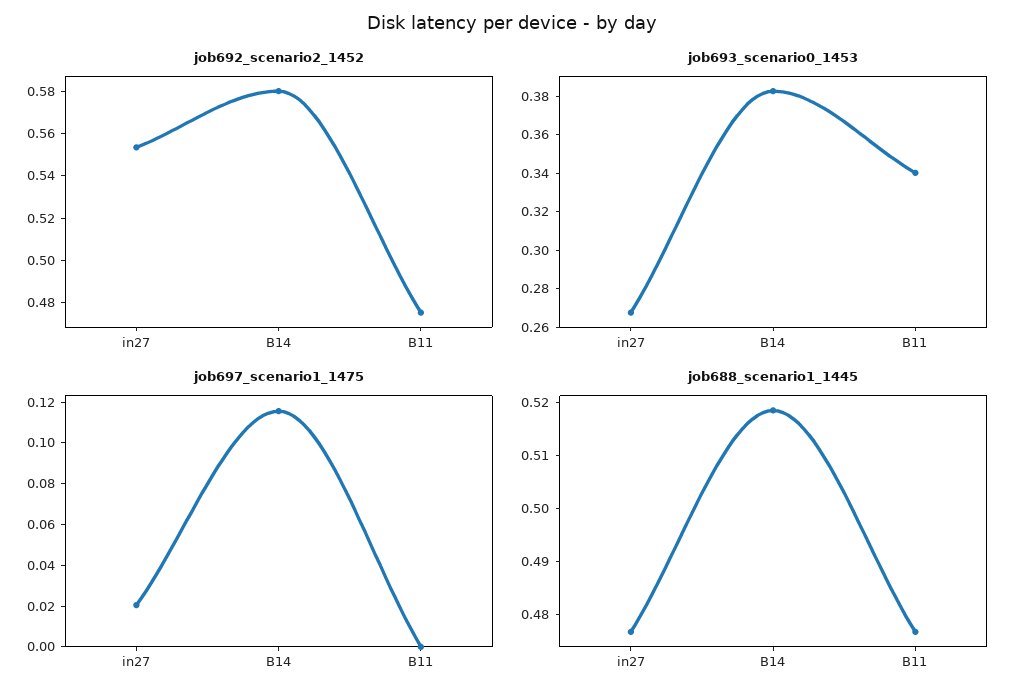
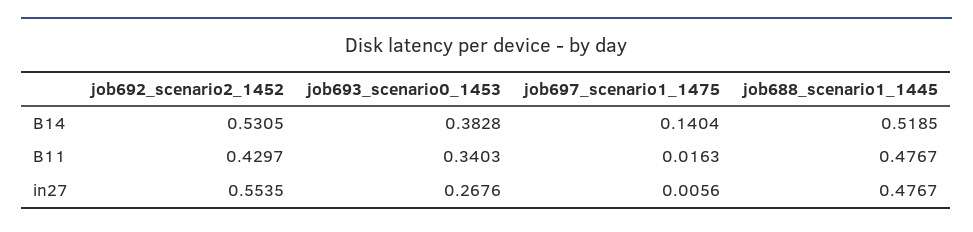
job692_scenario2_1452, B14: 0.58 -> 0.5305
job692_scenario2_1452, B11: 0.475 -> 0.4297
job697_scenario1_1475, in27: 0.02 -> 0.0056
job697_scenario1_1475, B14: 0.115 -> 0.1404
job697_scenario1_1475, B11: 0 -> 0.0163

